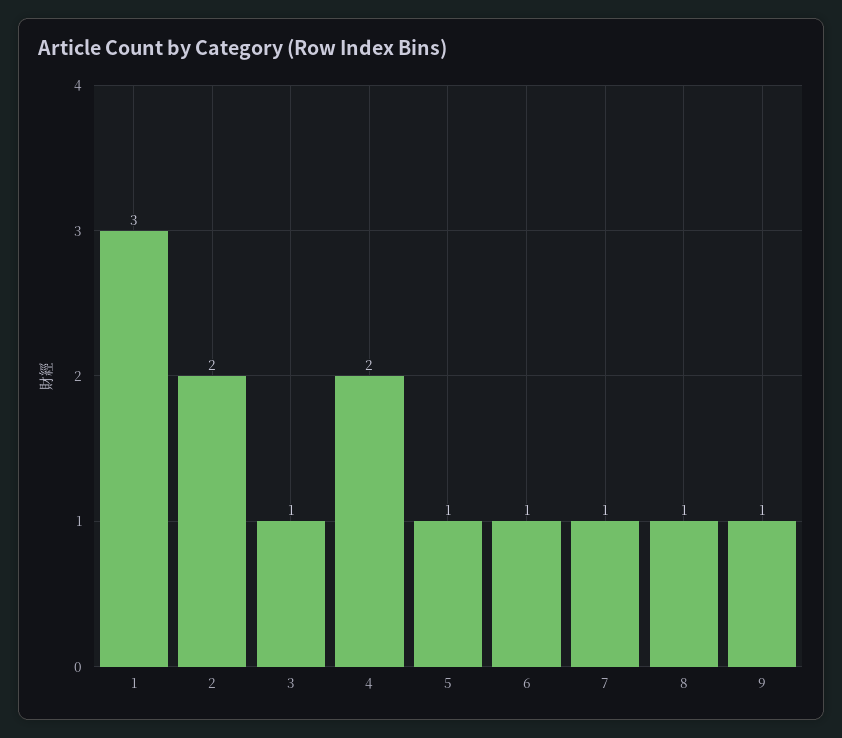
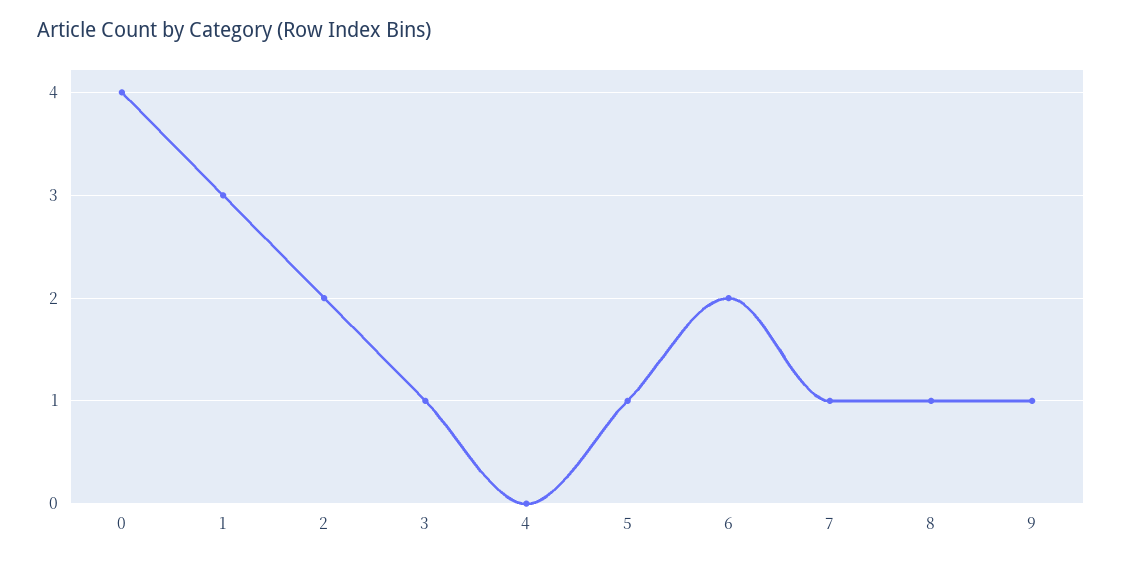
4: 2 -> 0
6: 1 -> 2
0: none -> 4

